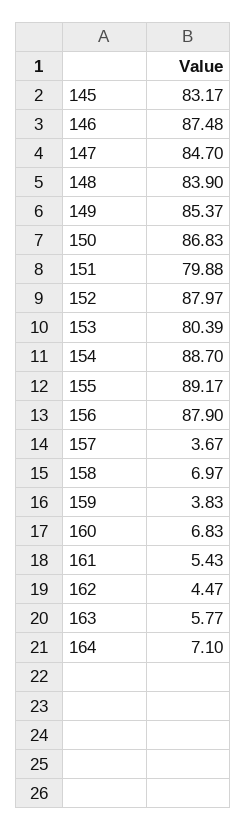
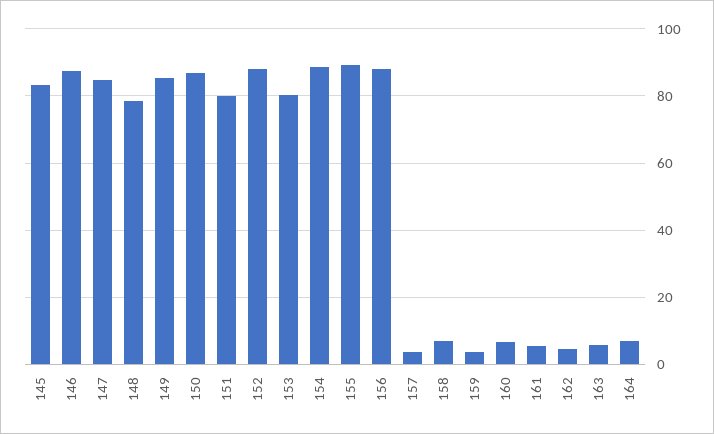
148: 83.9 -> 78

